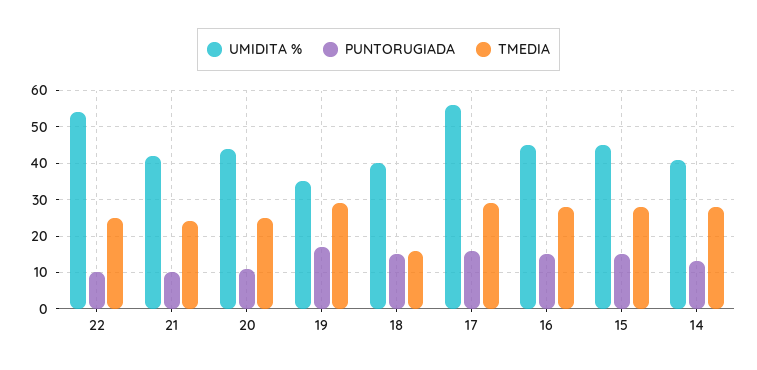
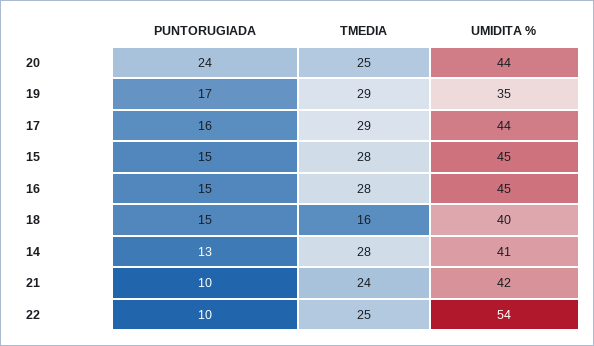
PUNTORUGIADA, 20: 10 -> 24
UMIDITA %, 17: 55 -> 44

